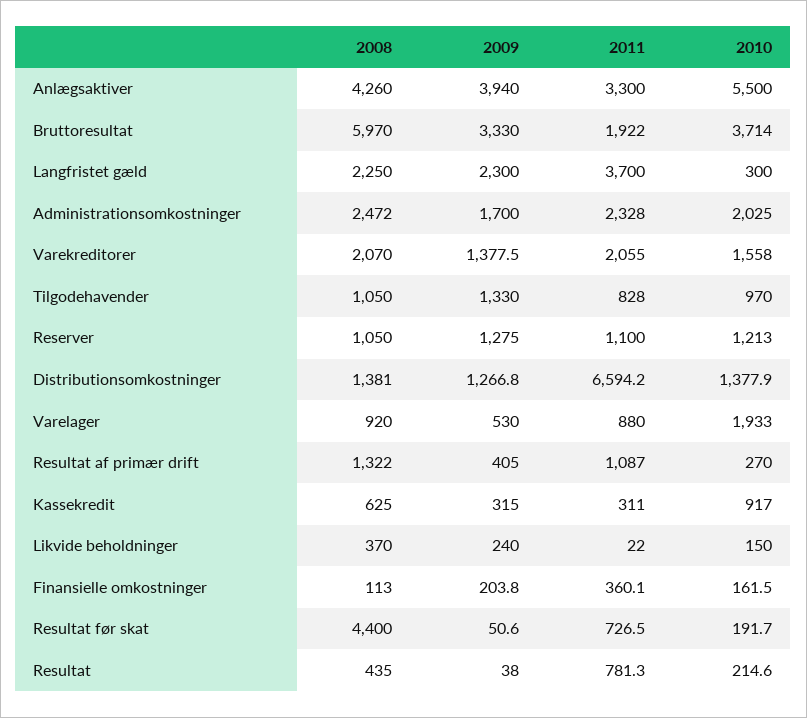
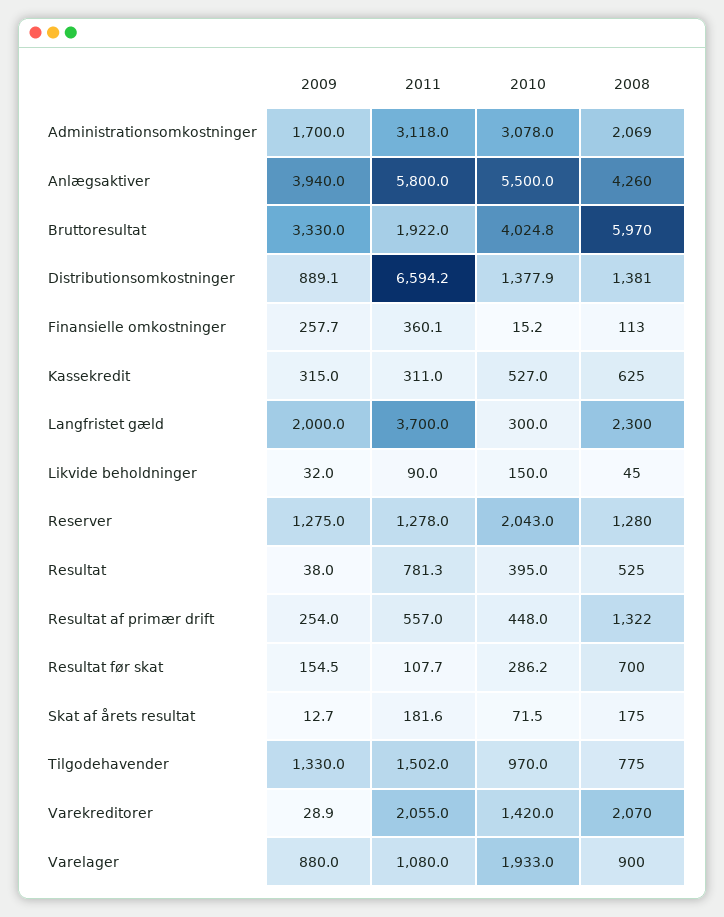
2011, Anlægsaktiver: 3300 -> 5800
2010, Bruttoresultat: 3714 -> 4024.8
2008, Langfristet gæld: 2250 -> 2300
2009, Langfristet gæld: 2300 -> 2000
2008, Administrationsomkostninger: 2472 -> 2069
2011, Administrationsomkostninger: 2328 -> 3118
2010, Administrationsomkostninger: 2025 -> 3078
2009, Varekreditorer: 1377.5 -> 28.9
2010, Varekreditorer: 1558 -> 1420
2008, Tilgodehavender: 1050 -> 775
2011, Tilgodehavender: 828 -> 1502
2008, Reserver: 1050 -> 1280
2011, Reserver: 1100 -> 1278
2010, Reserver: 1213 -> 2043
2009, Distributionsomkostninger: 1266.8 -> 889.1
2008, Varelager: 920 -> 900
2009, Varelager: 530 -> 880
2011, Varelager: 880 -> 1080
2009, Resultat af primær drift: 405 -> 254
2011, Resultat af primær drift: 1087 -> 557
2010, Resultat af primær drift: 270 -> 448
2010, Kassekredit: 917 -> 527
2008, Likvide beholdninger: 370 -> 45
2009, Likvide beholdninger: 240 -> 32
2011, Likvide beholdninger: 22 -> 90
2009, Finansielle omkostninger: 203.8 -> 257.7
2010, Finansielle omkostninger: 161.5 -> 15.2
2008, Resultat før skat: 4400 -> 700
2009, Resultat før skat: 50.6 -> 154.5
2011, Resultat før skat: 726.5 -> 107.7
2010, Resultat før skat: 191.7 -> 286.2
2008, Resultat: 435 -> 525
2010, Resultat: 214.6 -> 395
2009, Skat af årets resultat: none -> 12.7
2011, Skat af årets resultat: none -> 181.6
2010, Skat af årets resultat: none -> 71.5
2008, Skat af årets resultat: none -> 175

